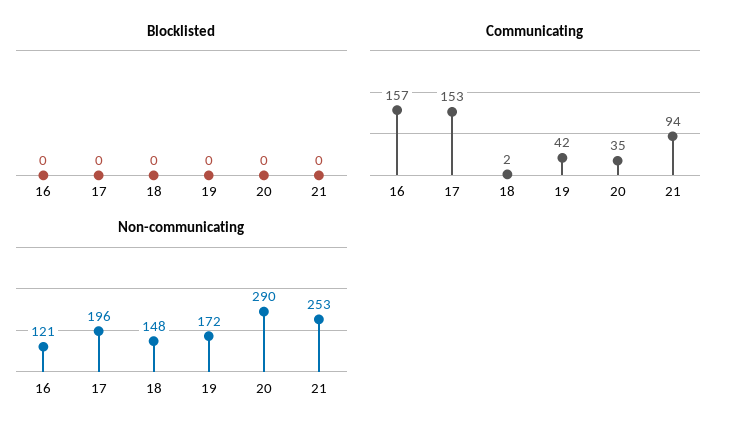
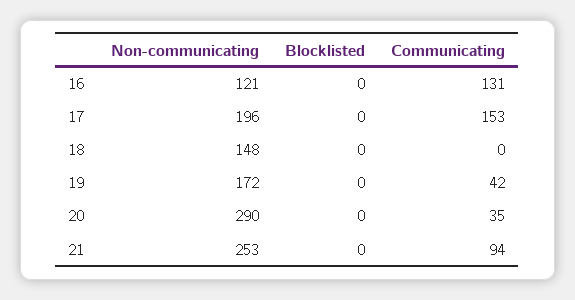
Communicating, 16: 157 -> 131
Communicating, 18: 2 -> 0

